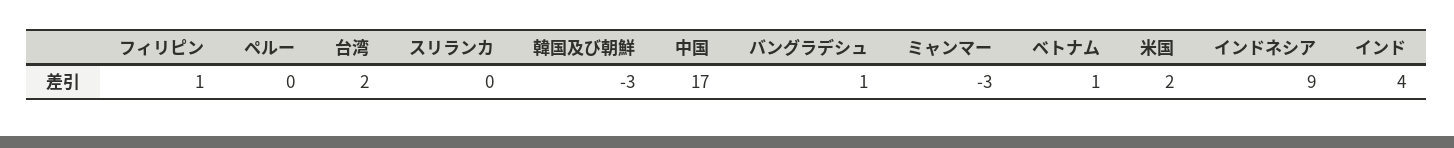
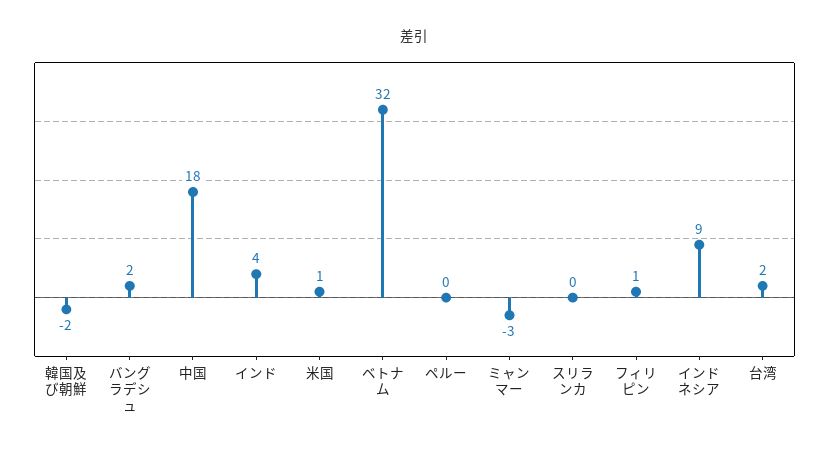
韓国及び朝鮮: -3 -> -2
中国: 17 -> 18
バングラデシュ: 1 -> 2
ベトナム: 1 -> 32
米国: 2 -> 1

